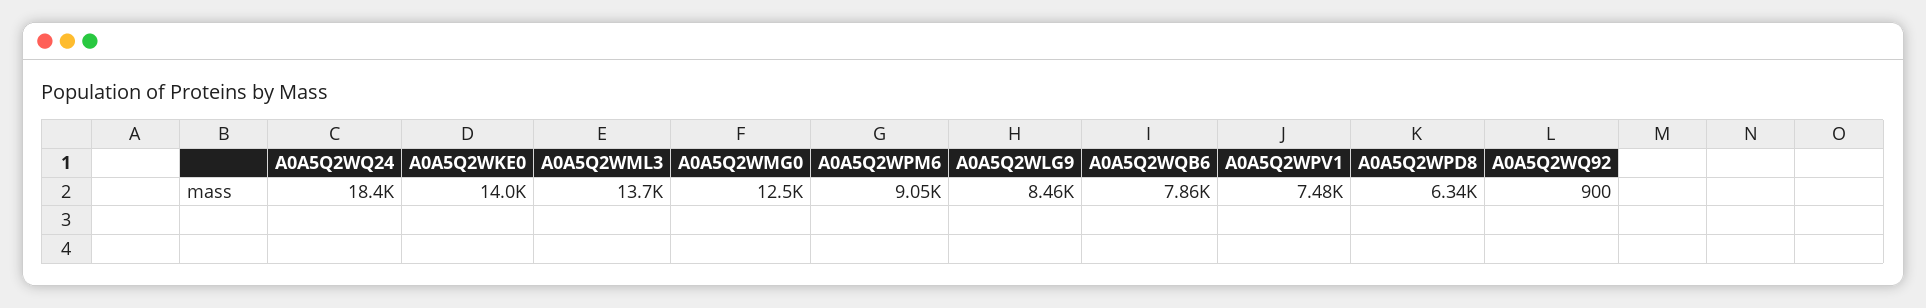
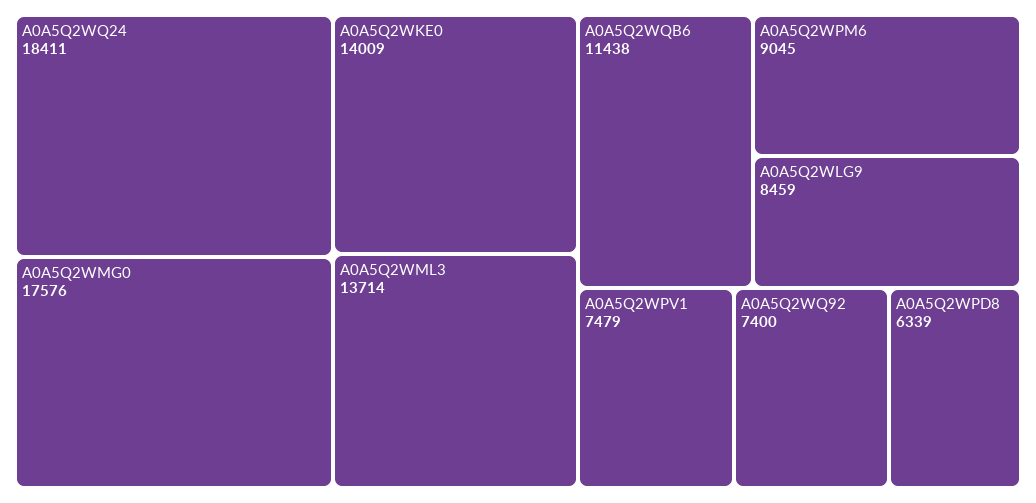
A0A5Q2WMG0: 12500 -> 17576
A0A5Q2WQB6: 7860 -> 11438
A0A5Q2WQ92: 900 -> 7400

